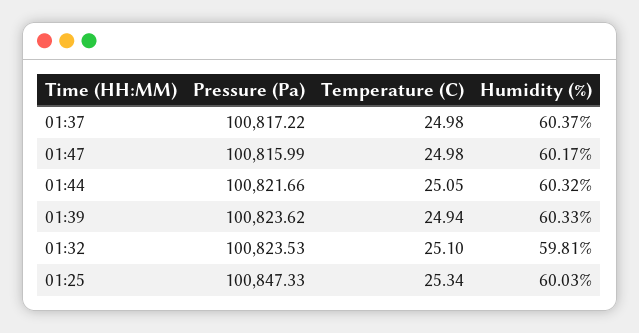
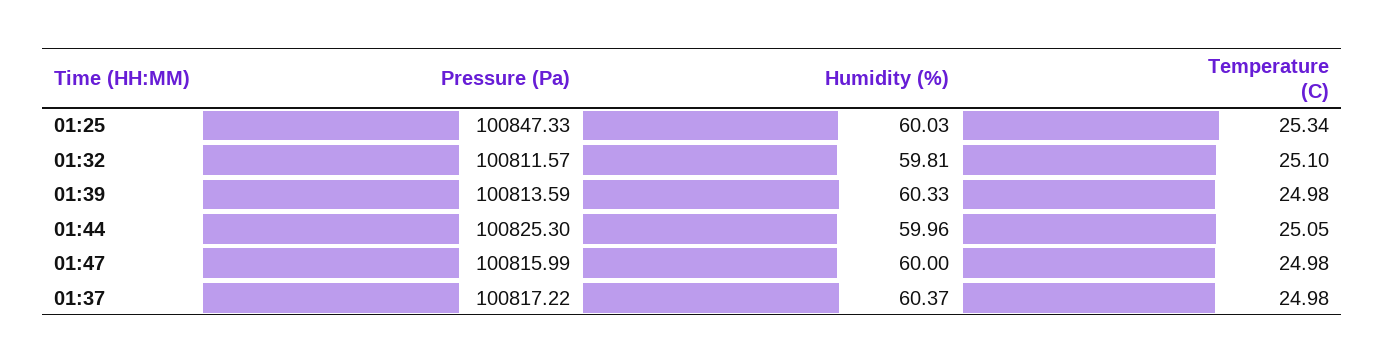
Humidity (%), 01:47: 60.17 -> 60
Pressure (Pa), 01:44: 100821.66 -> 100825.3
Humidity (%), 01:44: 60.32 -> 59.96
Pressure (Pa), 01:39: 100823.62 -> 100813.59
Temperature (C), 01:39: 24.94 -> 24.98
Pressure (Pa), 01:32: 100823.53 -> 100811.57

